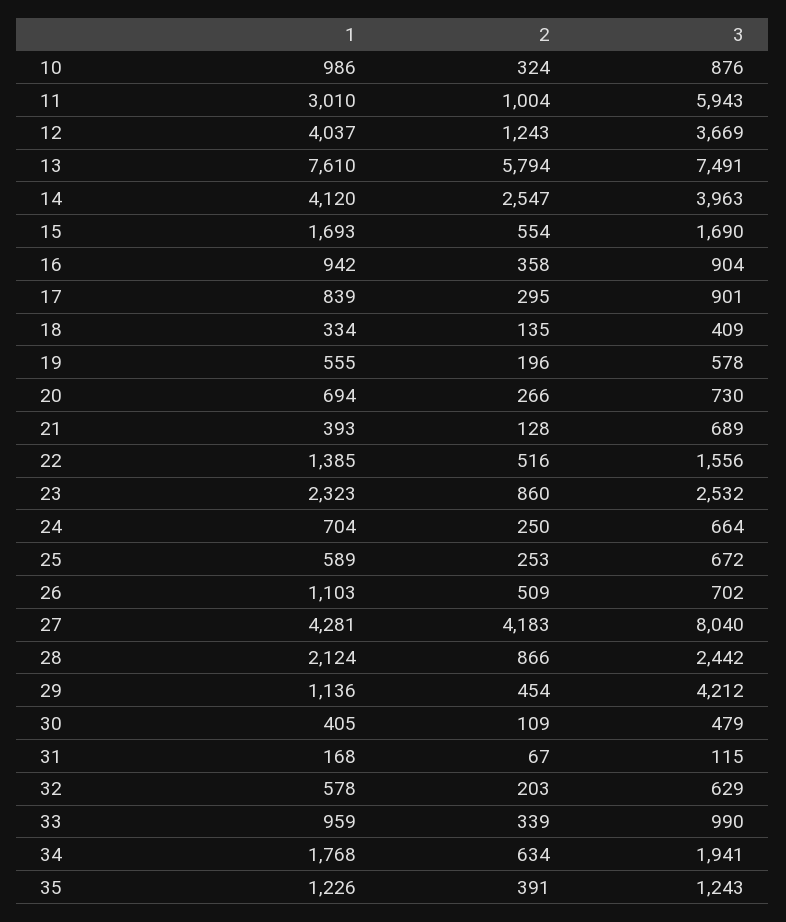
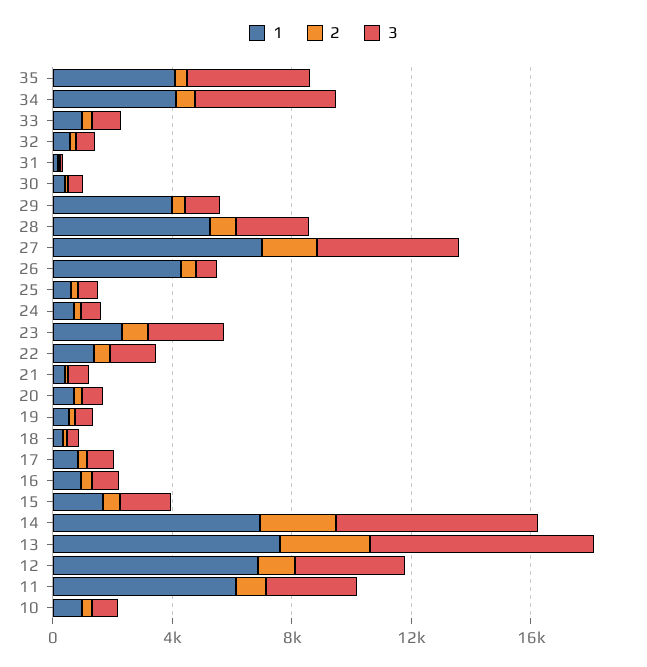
1, 11: 3010 -> 6000
3, 11: 5943 -> 3000
1, 12: 4037 -> 7000
2, 13: 5794 -> 3000
1, 14: 4120 -> 7000
3, 14: 3963 -> 7000
1, 26: 1103 -> 4000
1, 27: 4281 -> 7000
2, 27: 4183 -> 2000
3, 27: 8040 -> 5000
1, 28: 2124 -> 5000
1, 29: 1136 -> 4000
3, 29: 4212 -> 1000
1, 34: 1768 -> 4000
3, 34: 1941 -> 5000
1, 35: 1226 -> 4000
3, 35: 1243 -> 4000

